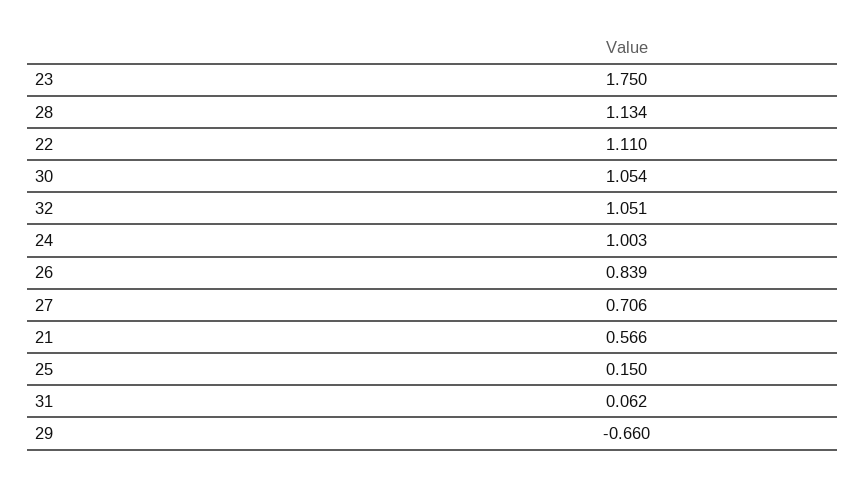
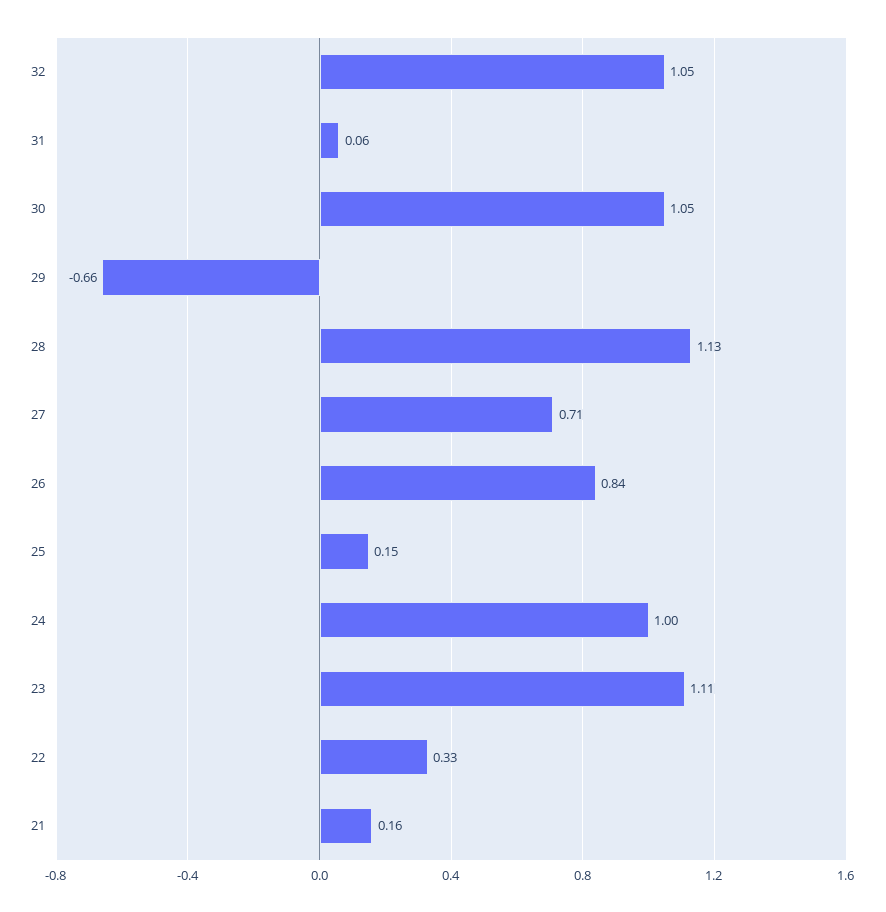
23: 1.75 -> 1.11
22: 1.11 -> 0.33
21: 0.566 -> 0.16

